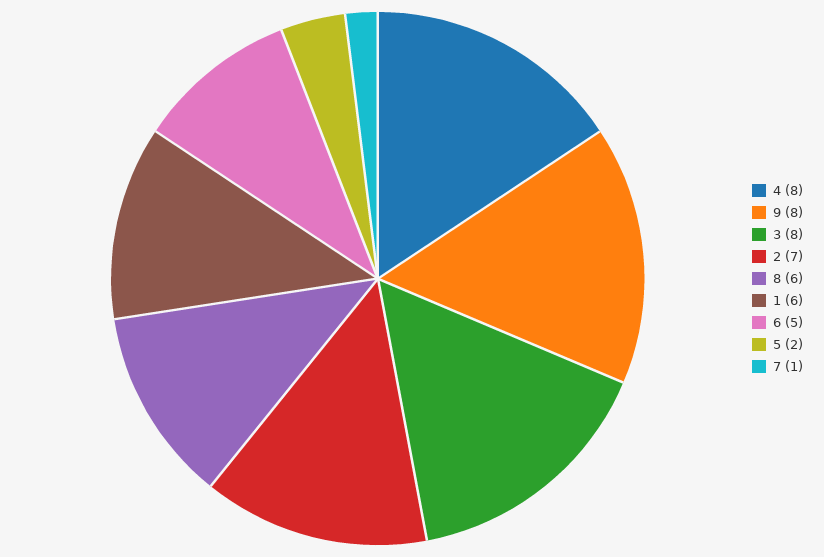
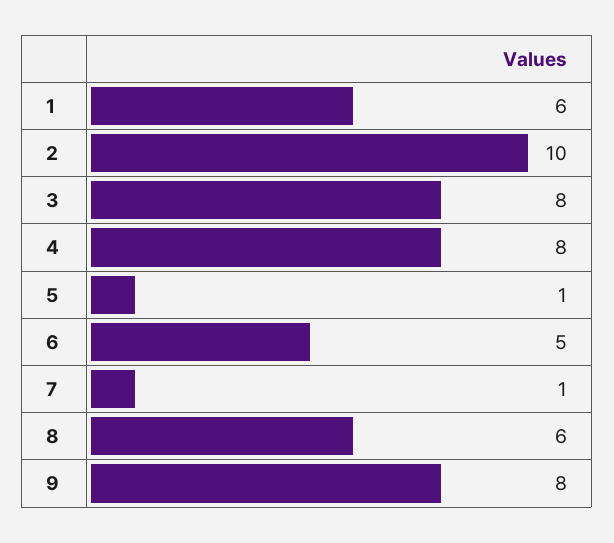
2: 7 -> 10
5: 2 -> 1

